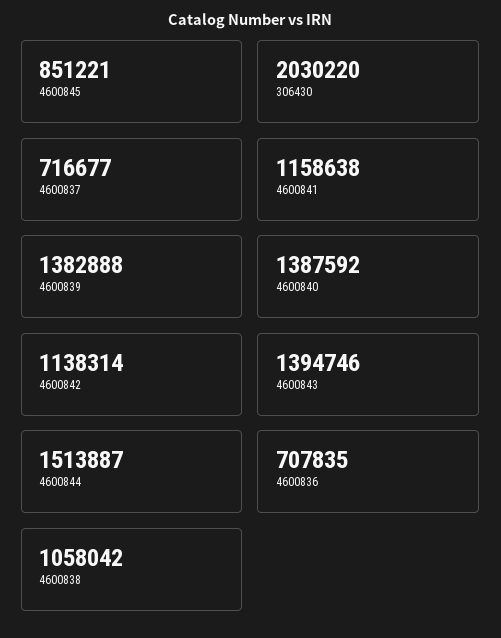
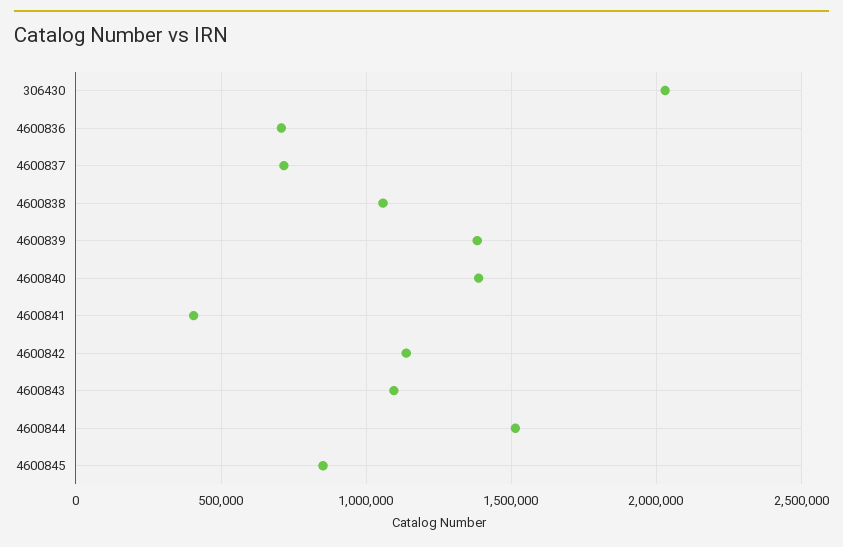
4600841: 1158638 -> 400000
4600843: 1394746 -> 1100000

